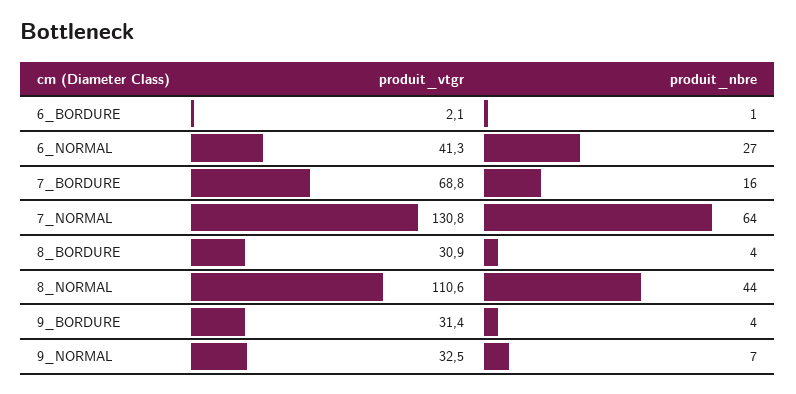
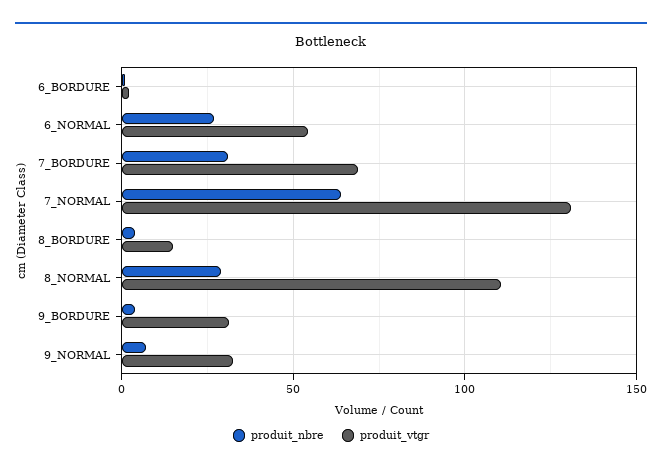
produit_vtgr, 6_NORMAL: 41.3 -> 55
produit_nbre, 7_BORDURE: 16 -> 30
produit_vtgr, 8_BORDURE: 30.9 -> 15
produit_nbre, 8_NORMAL: 44 -> 30

